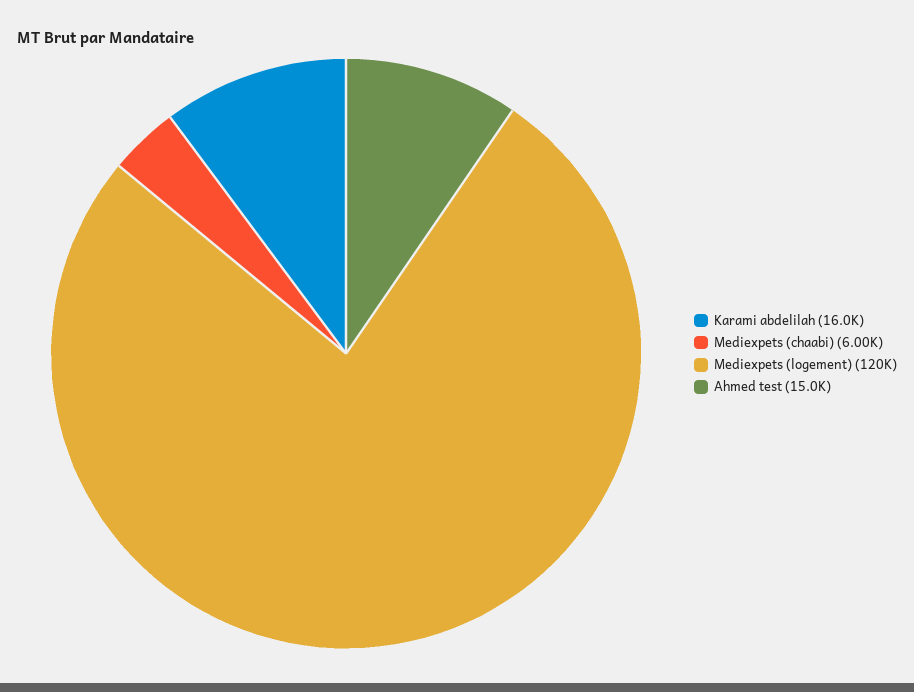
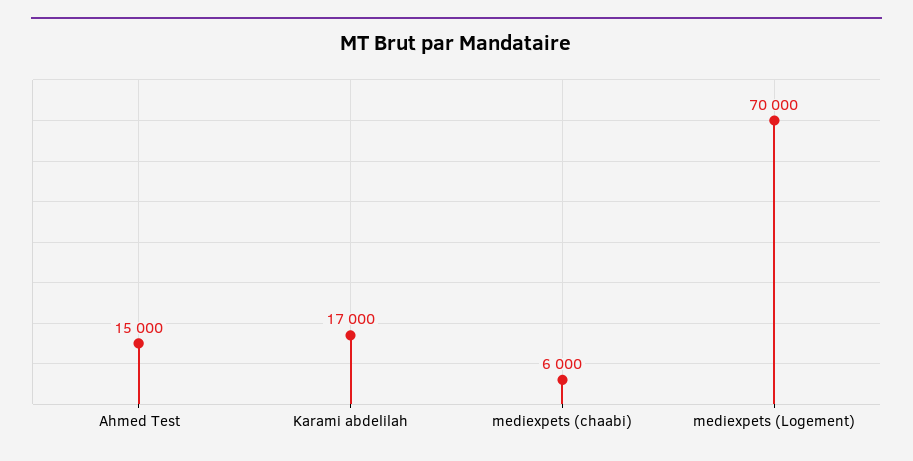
Karami abdelilah: 16000 -> 17000
Mediexpets (logement): 120000 -> 70000

